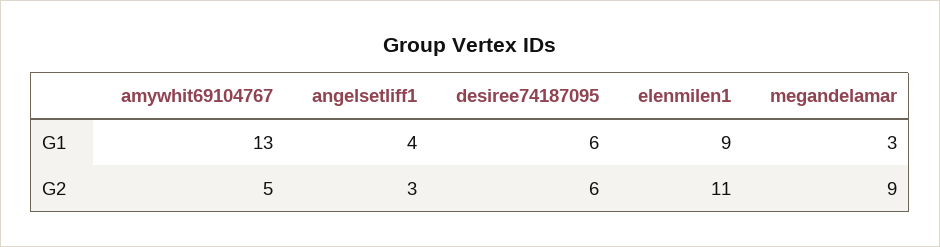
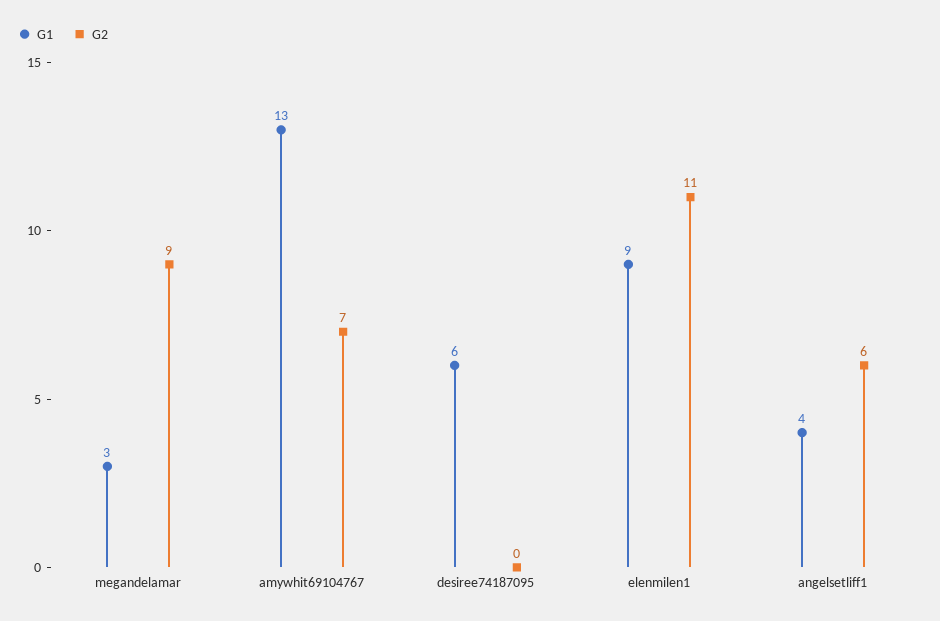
G2, amywhit69104767: 5 -> 7
G2, angelsetliff1: 3 -> 6
G2, desiree74187095: 6 -> 0

